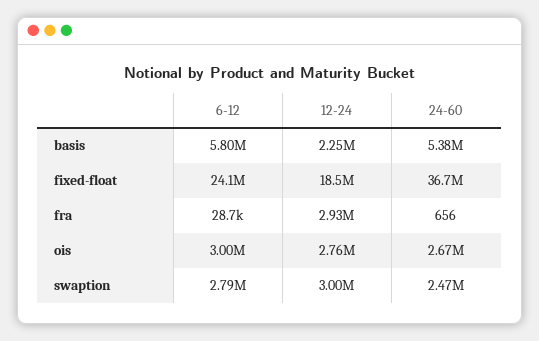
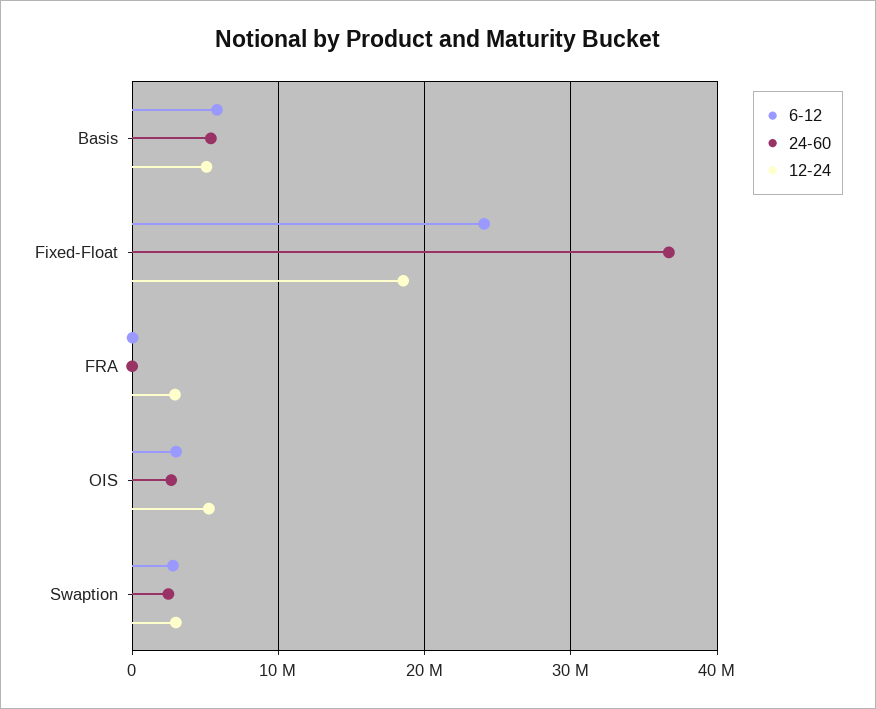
12-24, basis: 2250000 -> 5000000
12-24, ois: 2760000 -> 5000000

